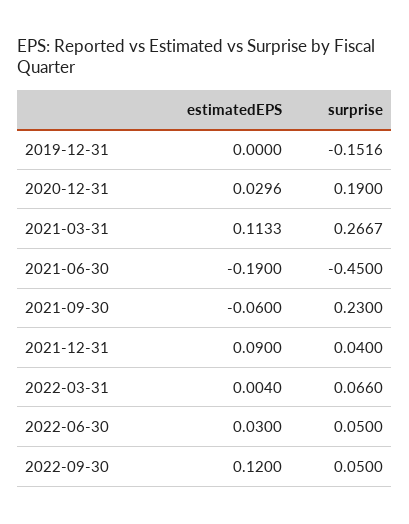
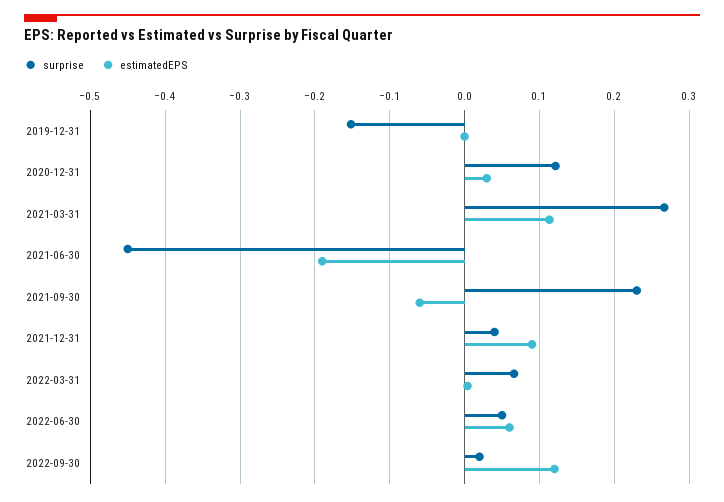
surprise, 2020-12-31: 0.19 -> 0.12
estimatedEPS, 2022-06-30: 0.03 -> 0.06
surprise, 2022-09-30: 0.05 -> 0.02

